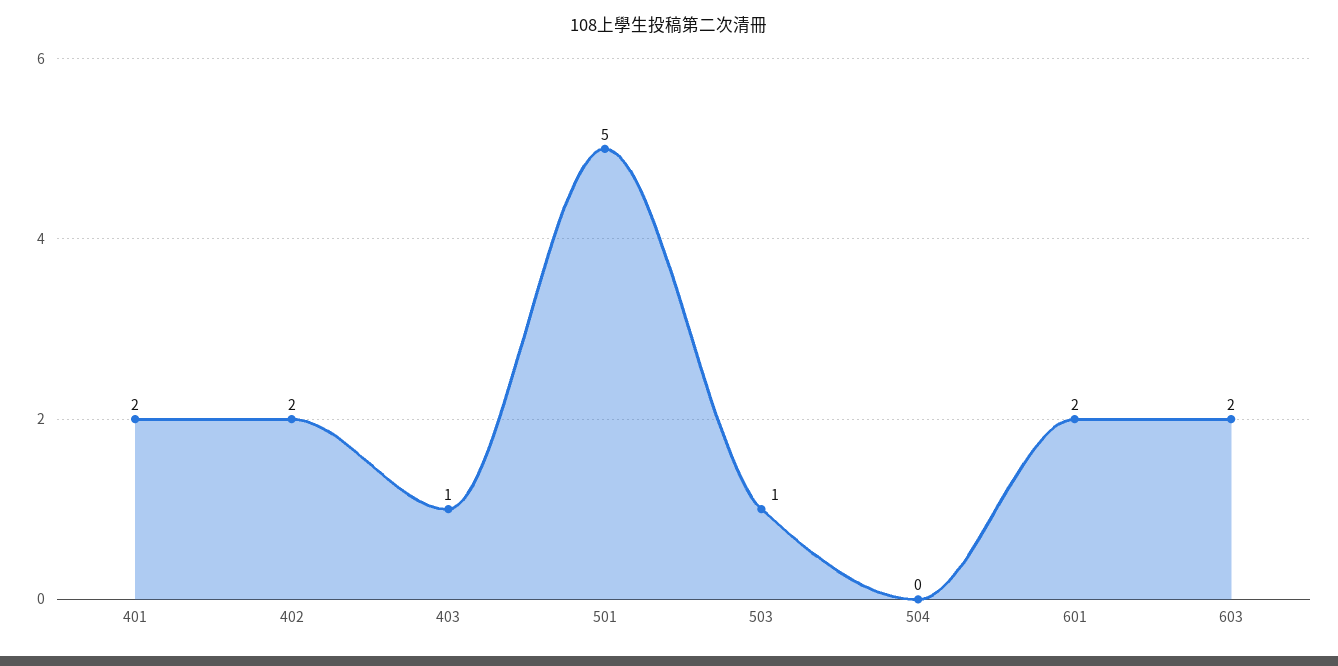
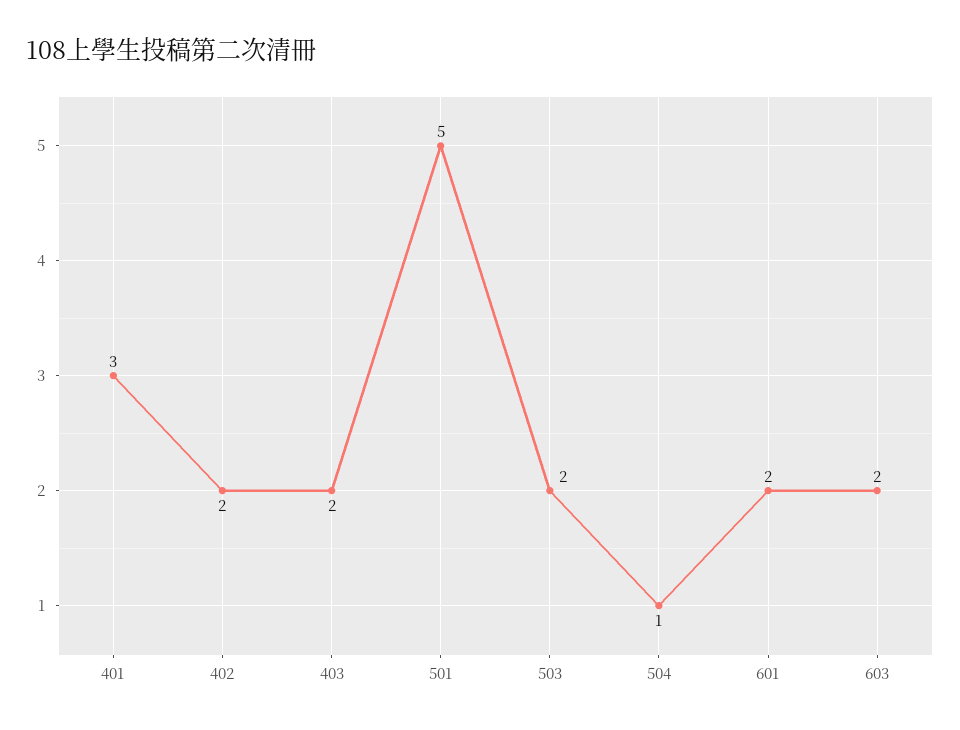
401: 2 -> 3
403: 1 -> 2
503: 1 -> 2
504: 0 -> 1

